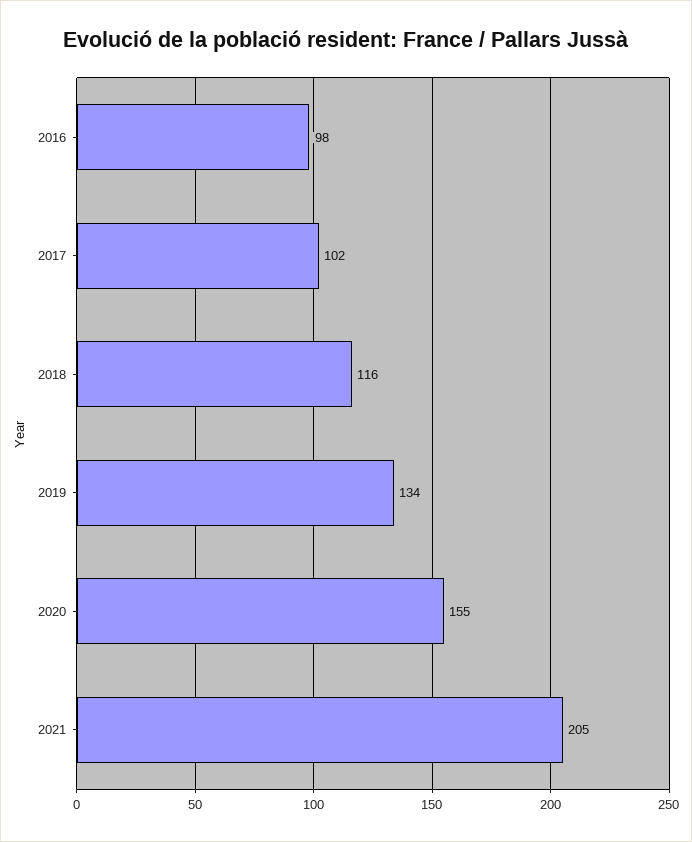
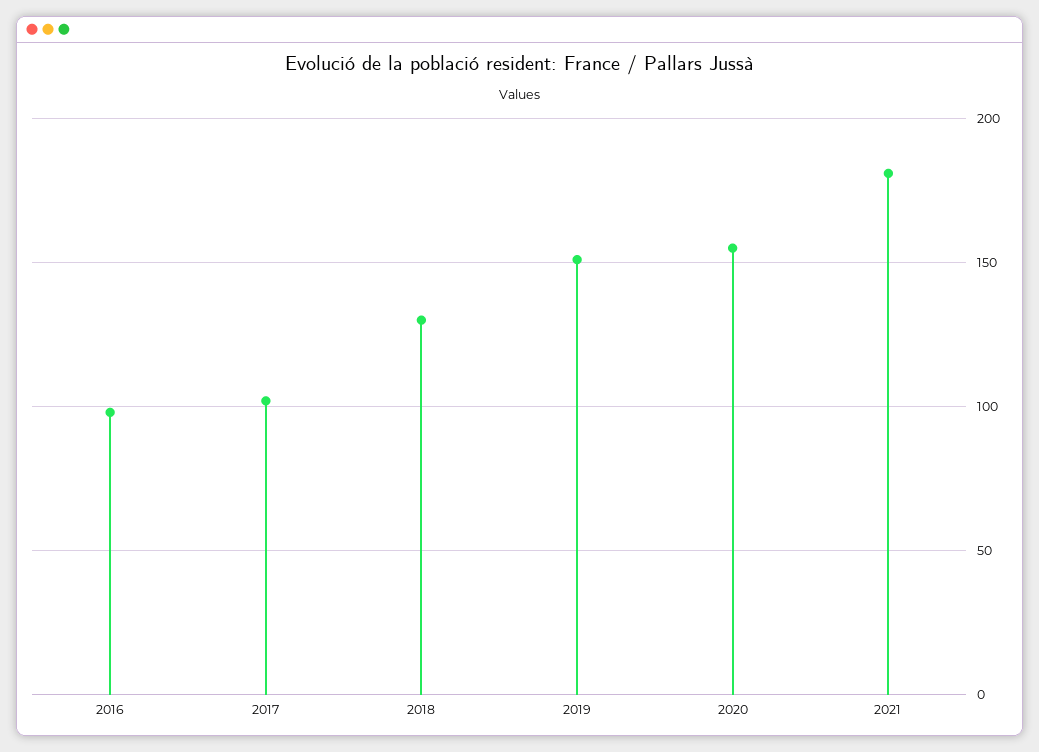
2018: 116 -> 130
2019: 134 -> 150
2021: 205 -> 180

